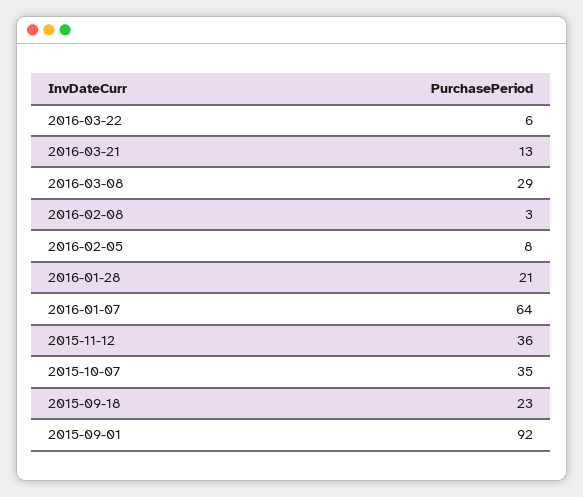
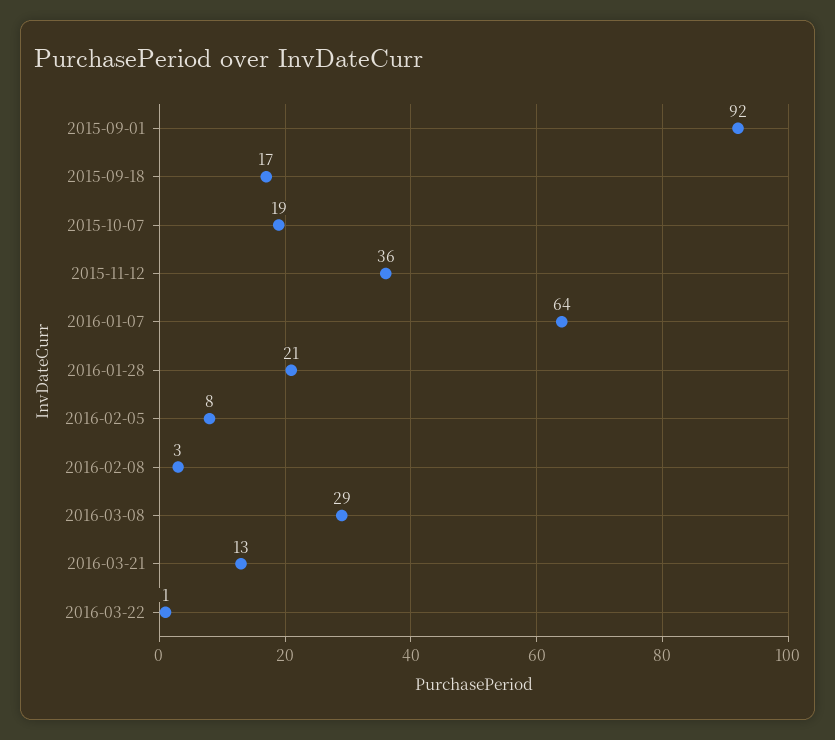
2016-03-22: 6 -> 1
2015-10-07: 35 -> 19
2015-09-18: 23 -> 17

